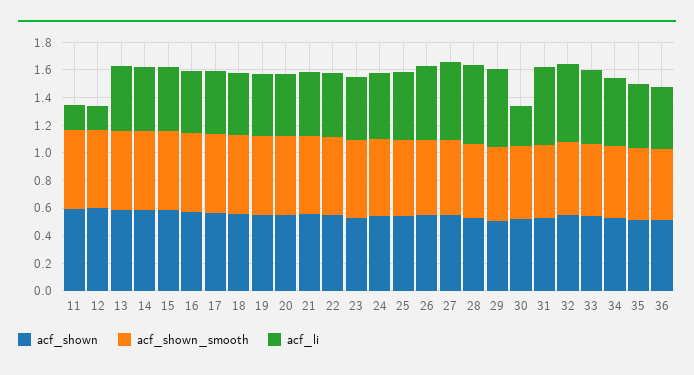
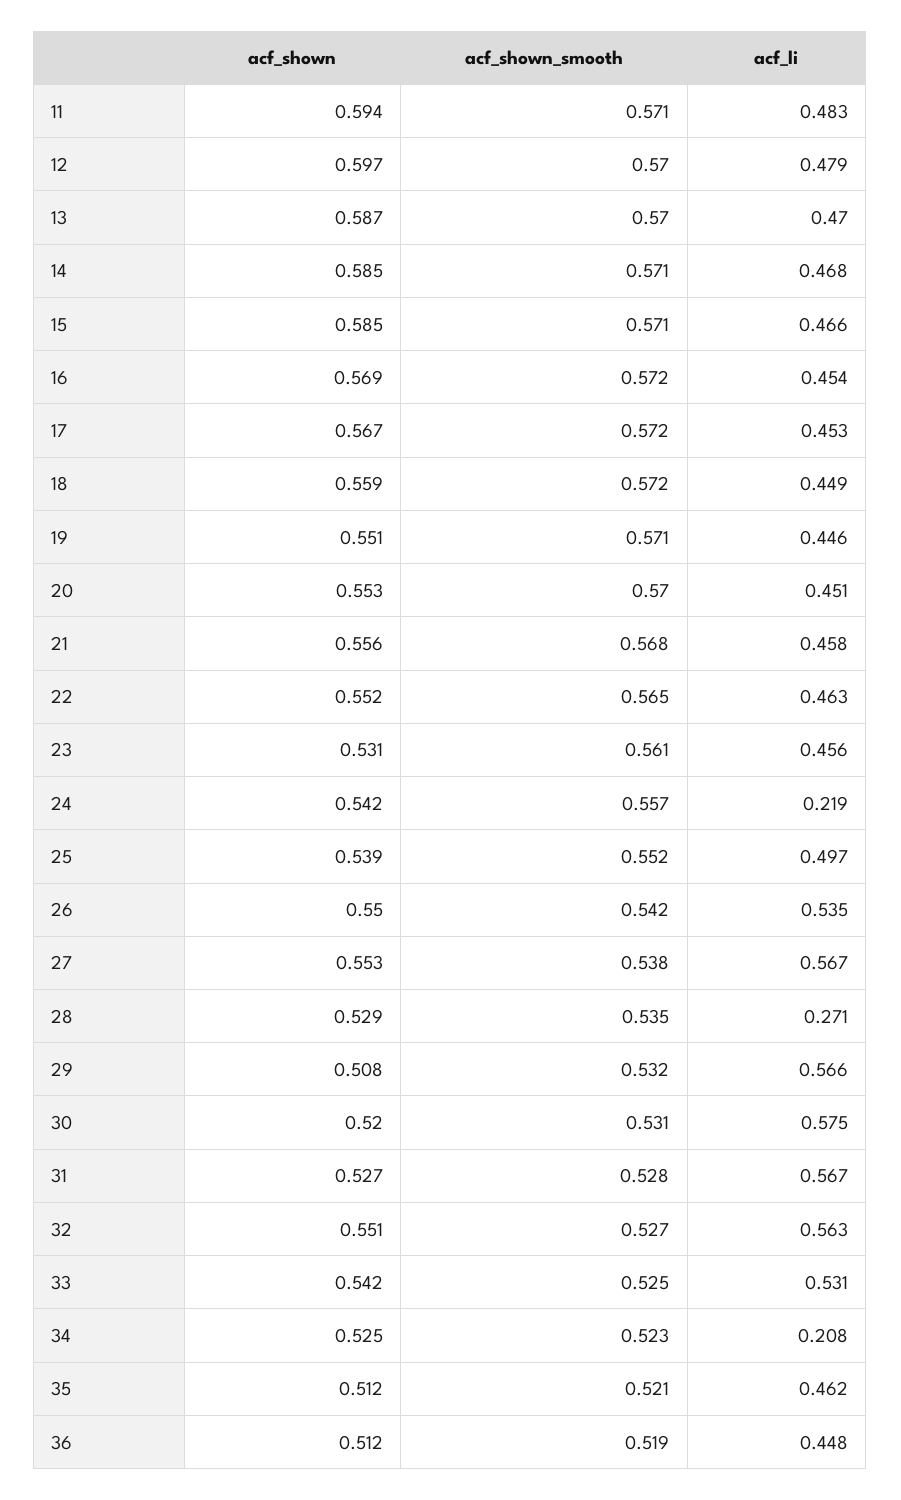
acf_li, 11: 0.2 -> 0.483
acf_li, 12: 0.2 -> 0.479
acf_li, 24: 0.5 -> 0.219
acf_li, 28: 0.6 -> 0.271
acf_li, 30: 0.3 -> 0.575
acf_li, 34: 0.5 -> 0.208

